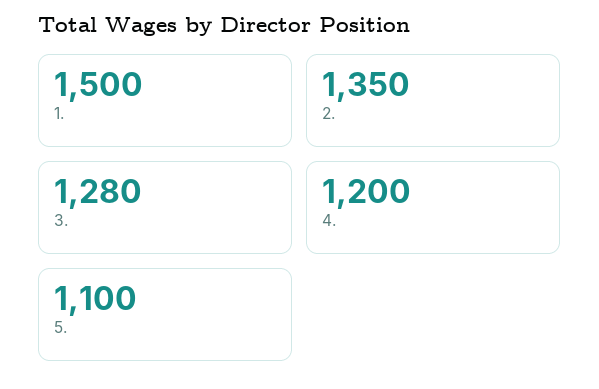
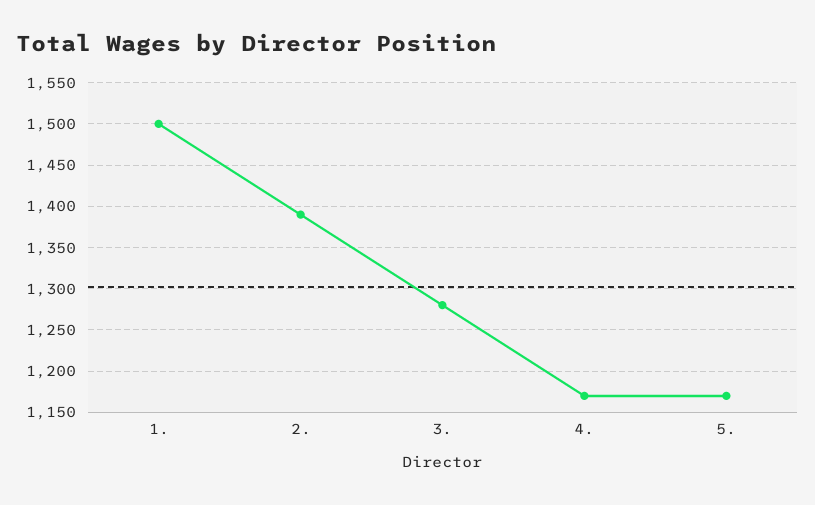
2.: 1350 -> 1390
4.: 1200 -> 1170
5.: 1100 -> 1170

